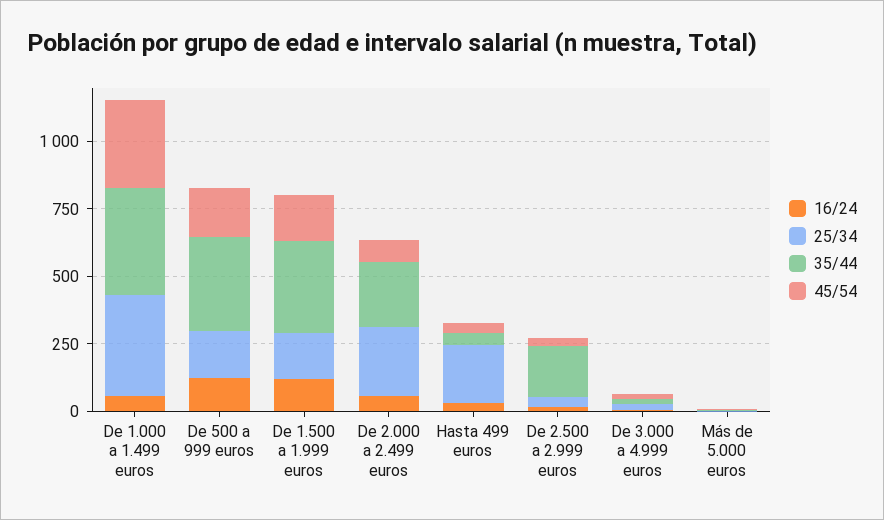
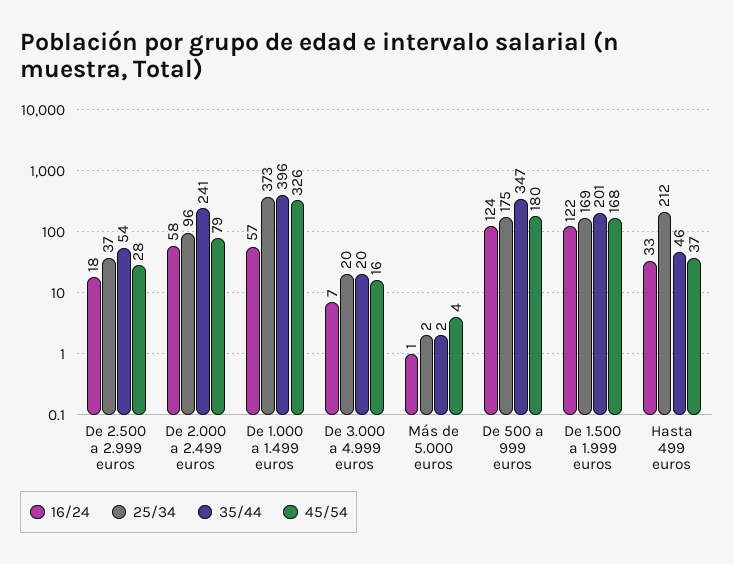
35/44, De 1.500 a 1.999 euros: 350 -> 201
25/34, De 2.000 a 2.499 euros: 250 -> 96
35/44, De 2.500 a 2.999 euros: 200 -> 54

